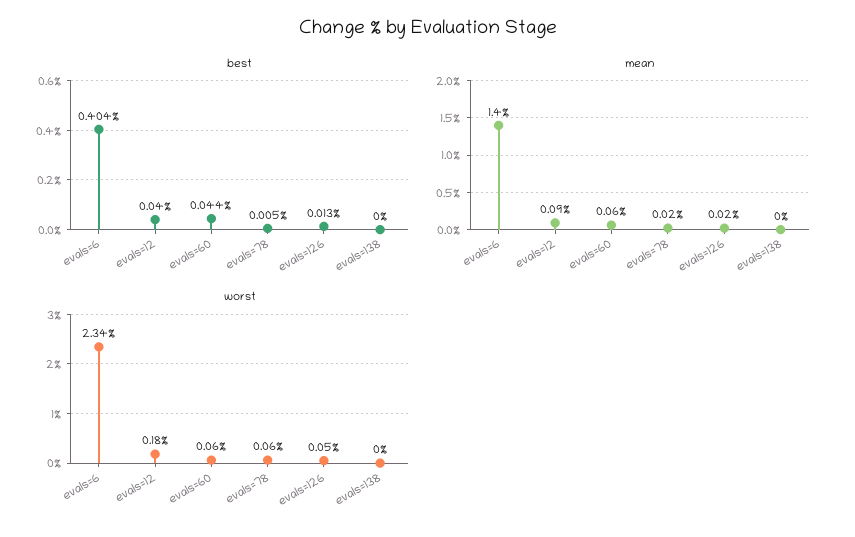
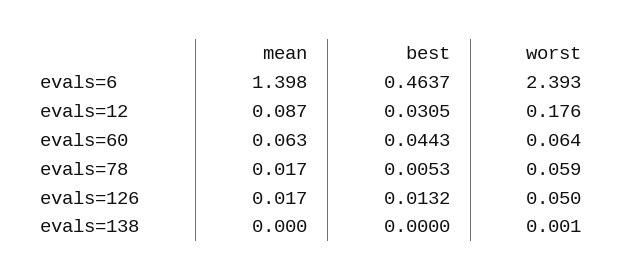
best, evals=6: 0.404 -> 0.4637
best, evals=12: 0.04 -> 0.0305
worst, evals=6: 2.34 -> 2.393

